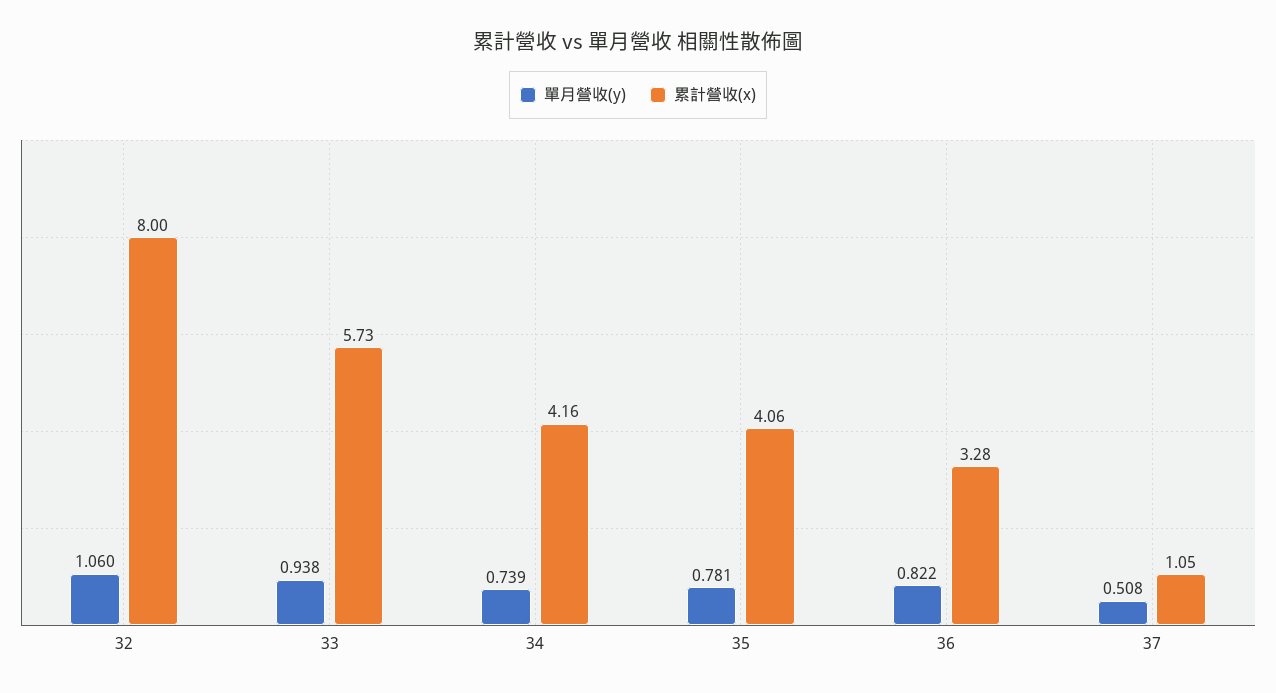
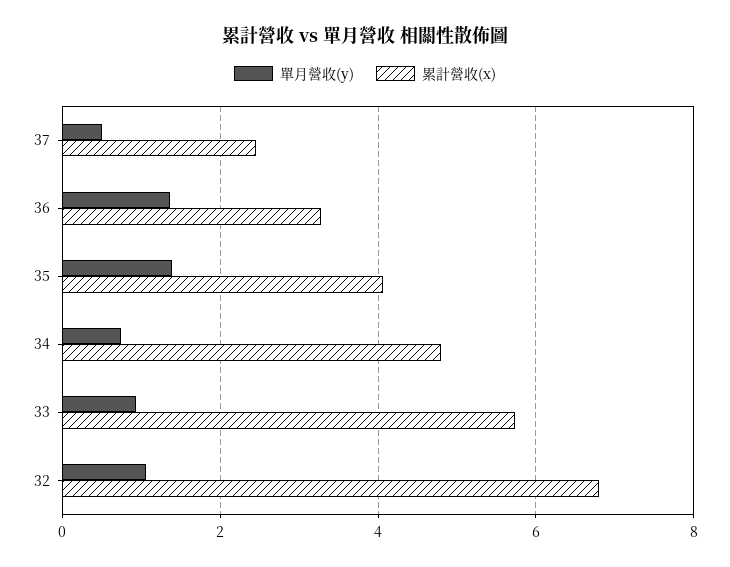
累計營收(x), 32: 8 -> 6.8
累計營收(x), 34: 4.16 -> 4.8
單月營收(y), 35: 0.781 -> 1.4
單月營收(y), 36: 0.822 -> 1.4
累計營收(x), 37: 1.05 -> 2.4

